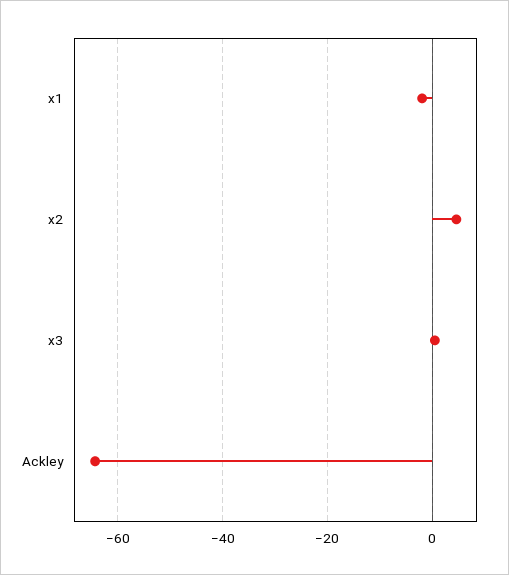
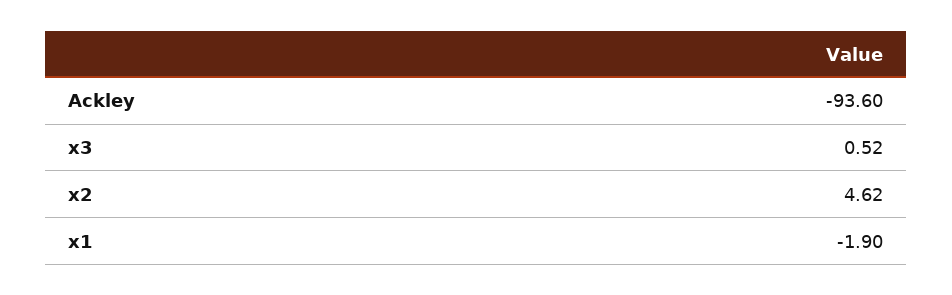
Ackley: -64 -> -93.6

